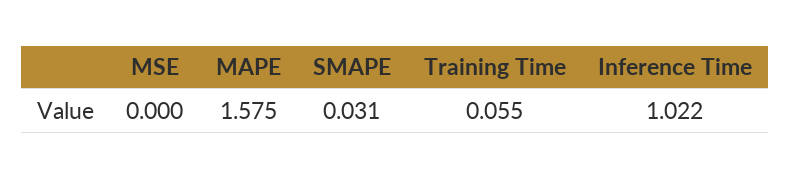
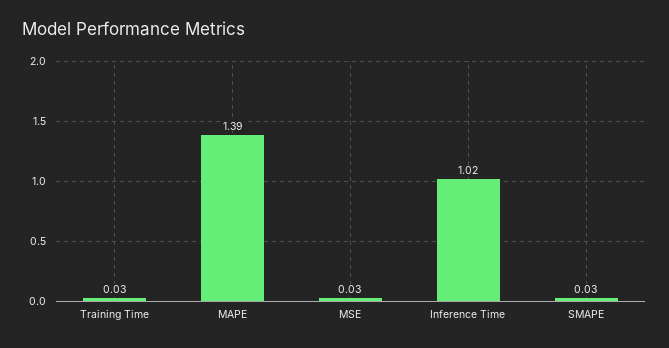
MSE: 0 -> 0.03
MAPE: 1.575 -> 1.39
Training Time: 0.055 -> 0.03

